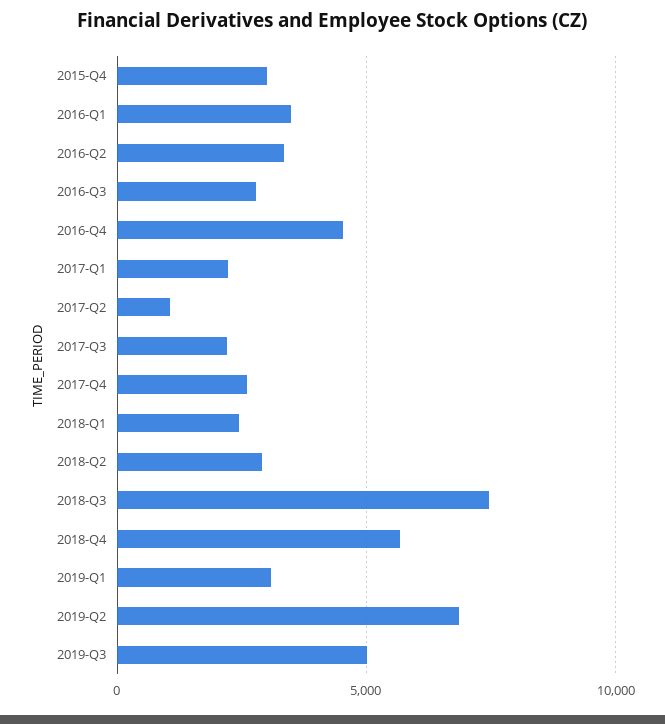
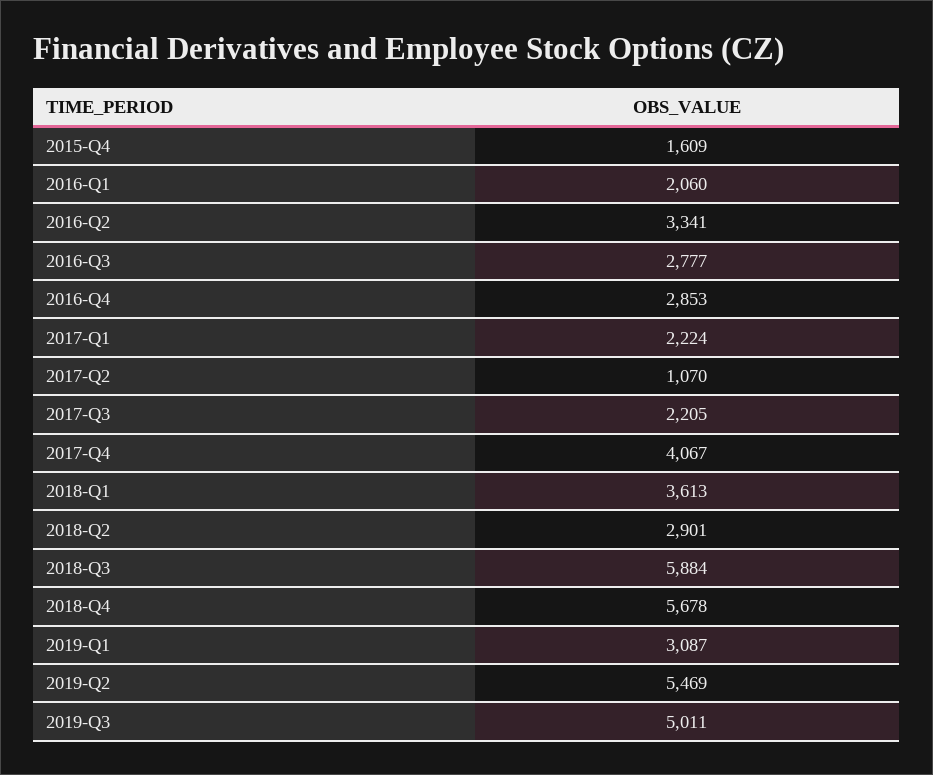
2015-Q4: 3000 -> 1609
2016-Q1: 3500 -> 2060
2016-Q4: 4500 -> 2853
2017-Q4: 2500 -> 4067
2018-Q1: 2500 -> 3613
2018-Q3: 7500 -> 5884
2019-Q2: 7000 -> 5469

